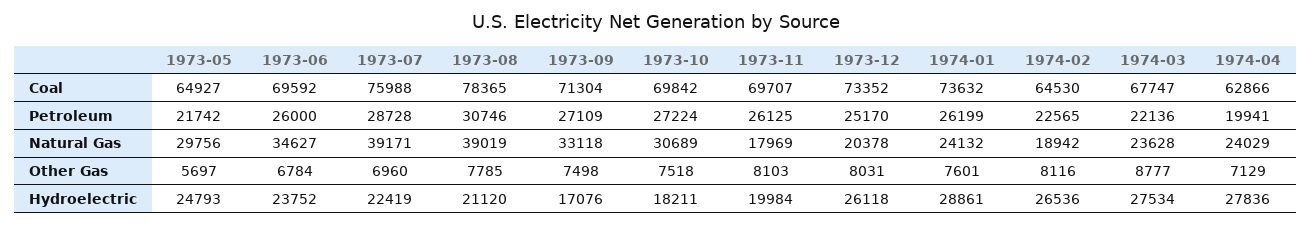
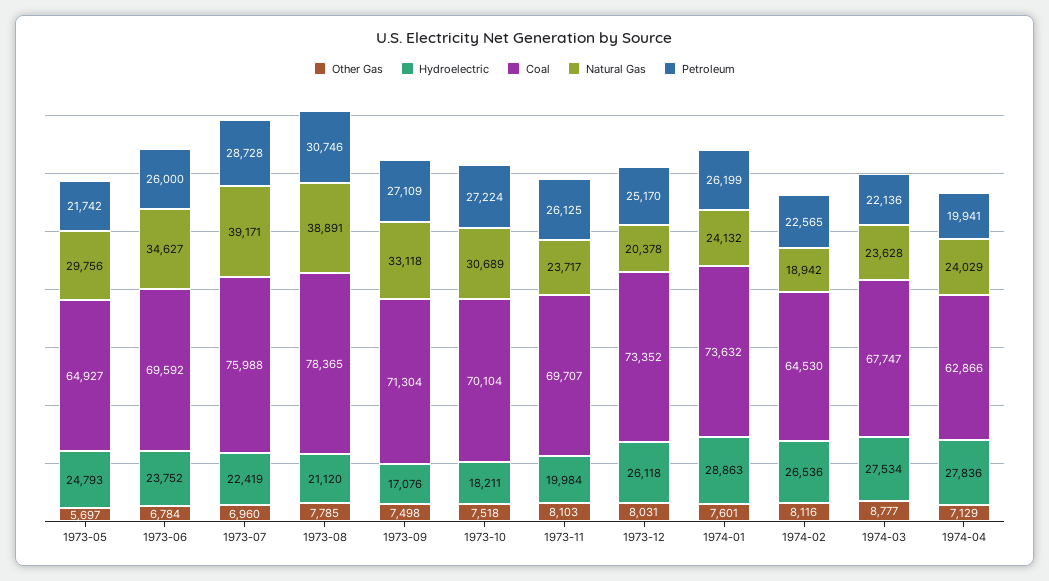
Coal, 1973-10: 69842 -> 70104
Natural Gas, 1973-08: 39019 -> 38891
Natural Gas, 1973-11: 17969 -> 23717
Hydroelectric, 1974-01: 28861 -> 28863

